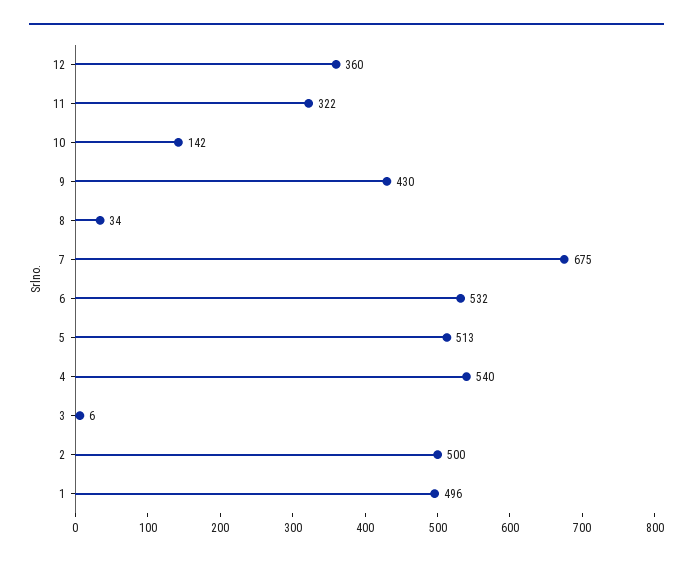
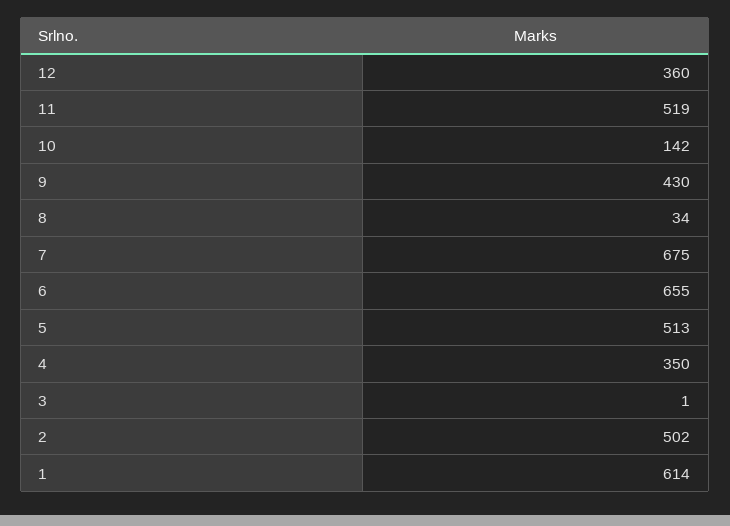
11: 322 -> 519
6: 532 -> 655
4: 540 -> 350
3: 6 -> 1
2: 500 -> 502
1: 496 -> 614

